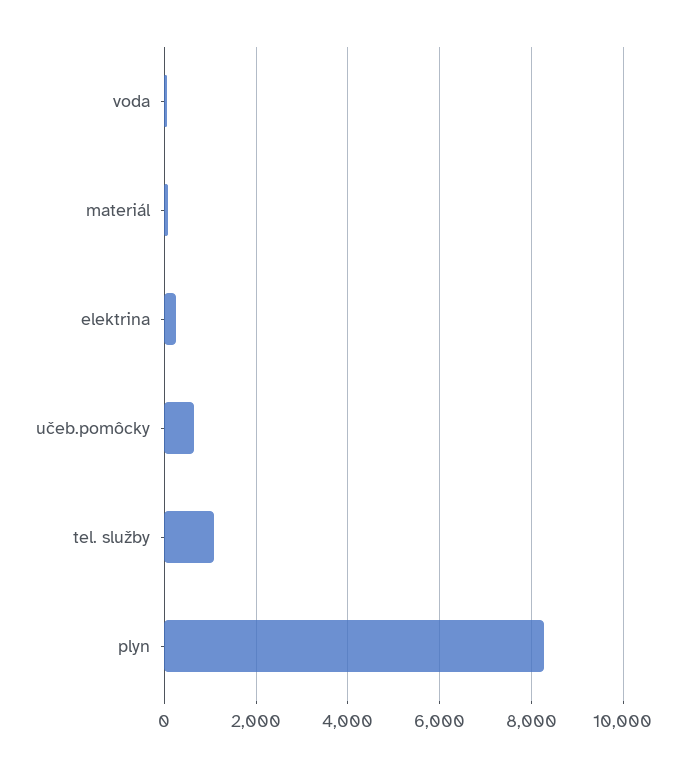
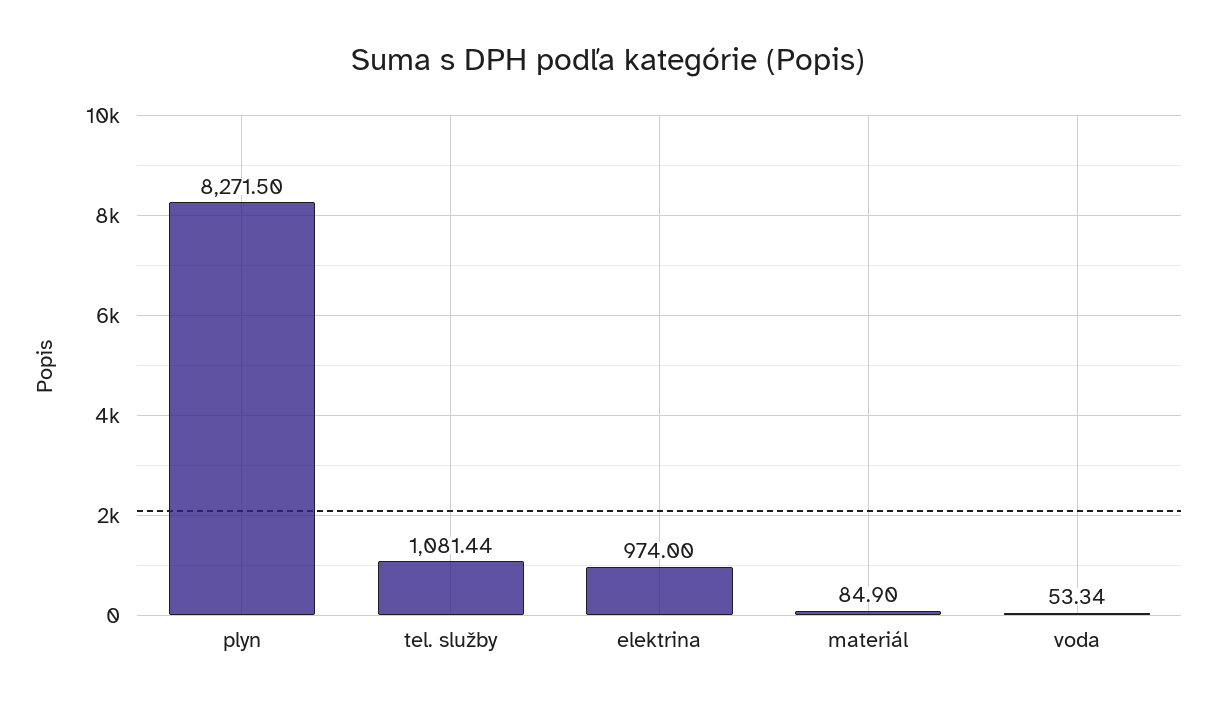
elektrina: 200 -> 974
učeb.pomôcky: 600 -> none

